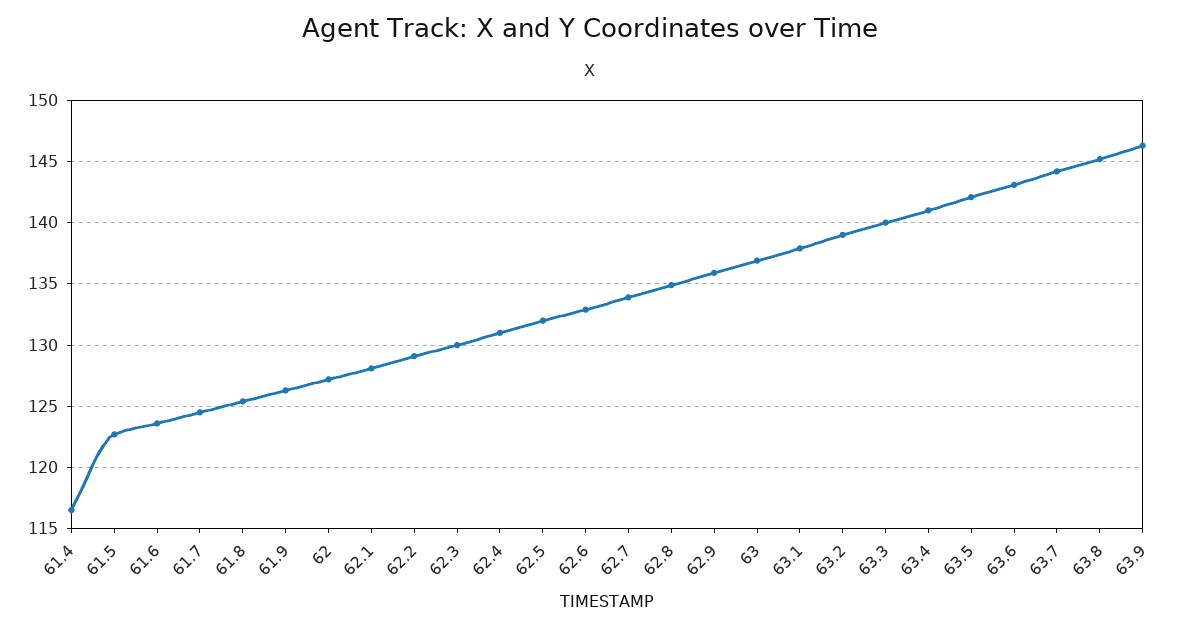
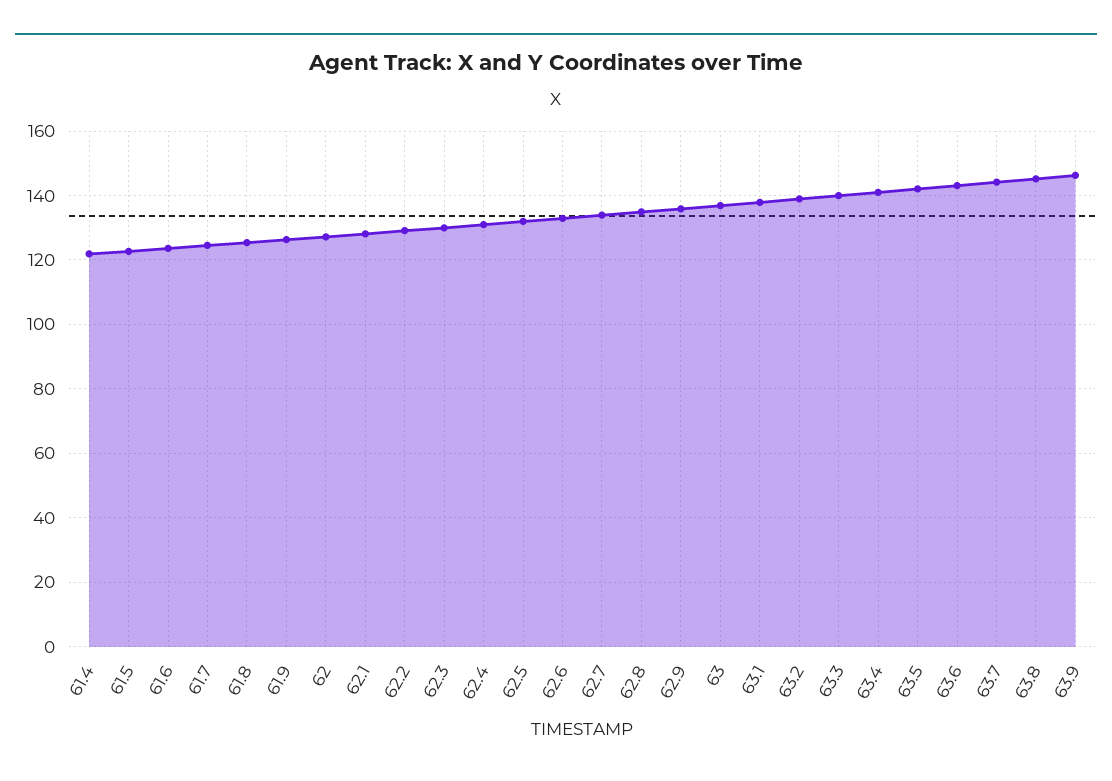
61.4: 116.5 -> 122

